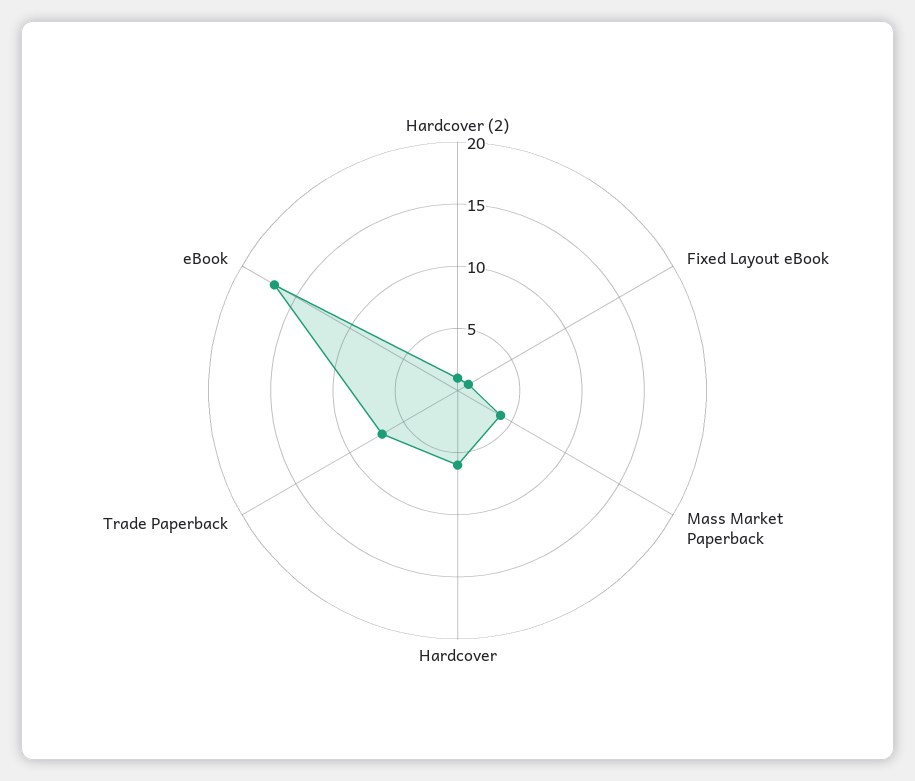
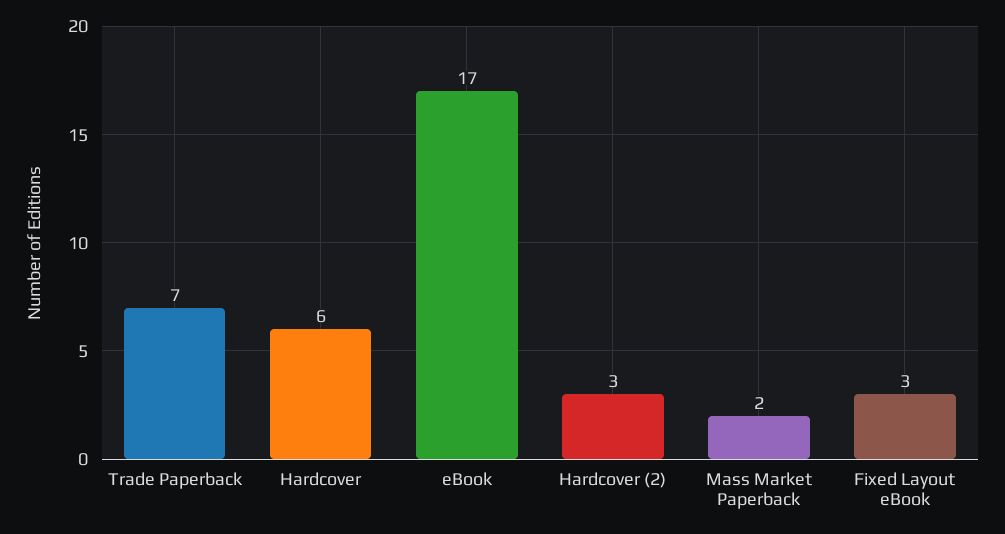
Hardcover (2): 1 -> 3
Fixed Layout eBook: 1 -> 3
Mass Market Paperback: 4 -> 2

